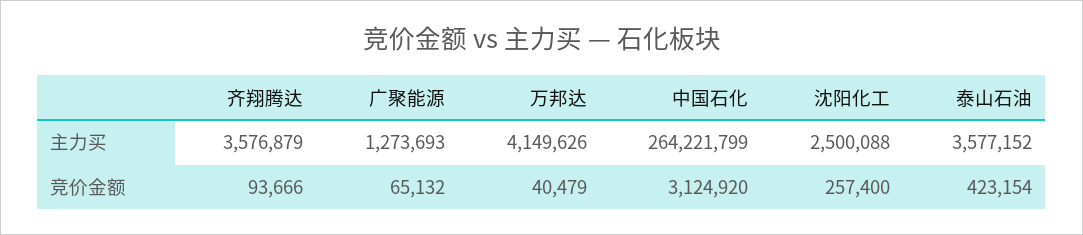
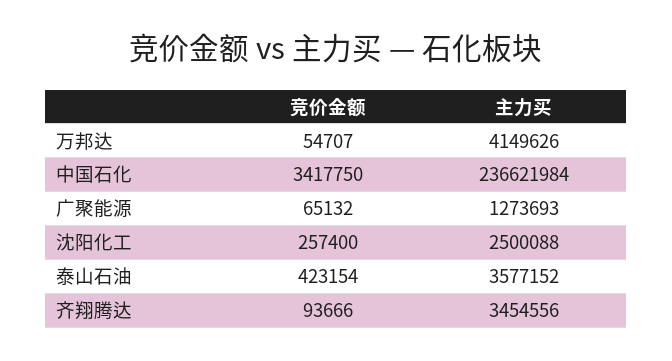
齐翔腾达, 主力买: 3576879 -> 3454556
中国石化, 主力买: 264221799 -> 236621984
万邦达, 竞价金额: 40479 -> 54707
中国石化, 竞价金额: 3124920 -> 3417750

